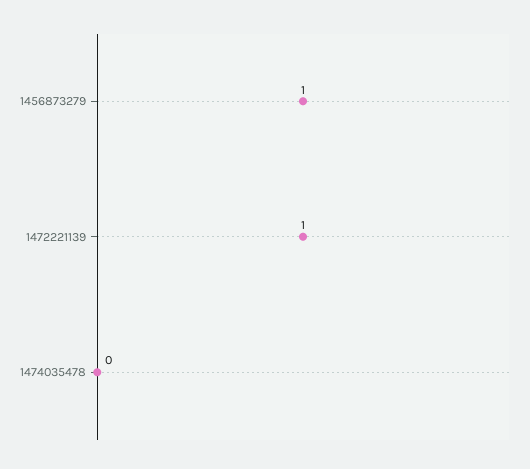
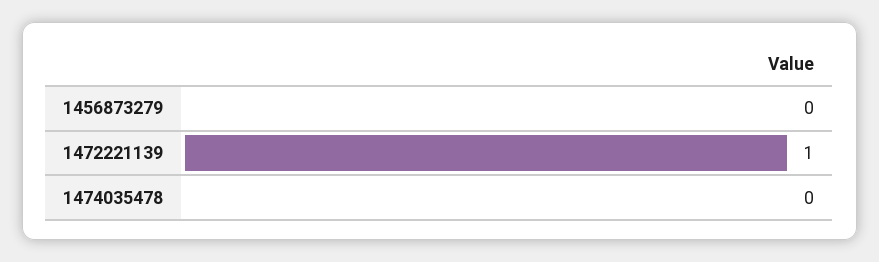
1456873279: 1 -> 0

